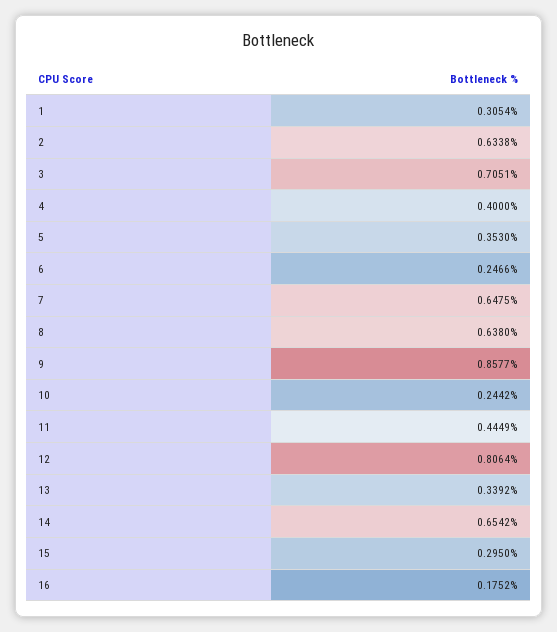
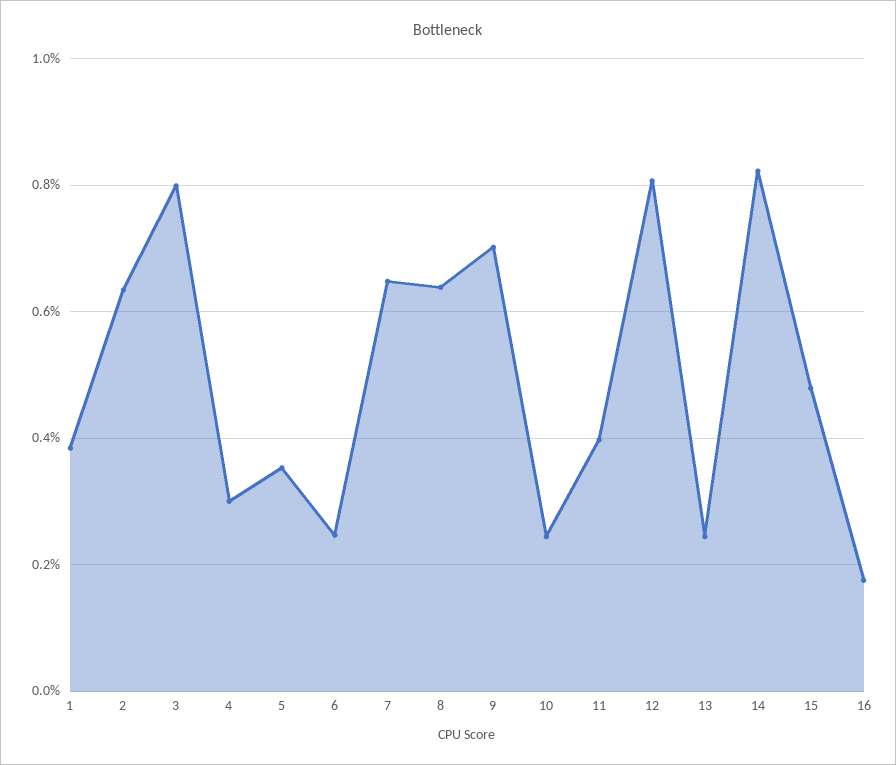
1: 0.3054 -> 0.38
3: 0.7051 -> 0.8
4: 0.4 -> 0.3
9: 0.8577 -> 0.7
11: 0.4449 -> 0.4
13: 0.3392 -> 0.24
14: 0.6542 -> 0.82
15: 0.295 -> 0.48

